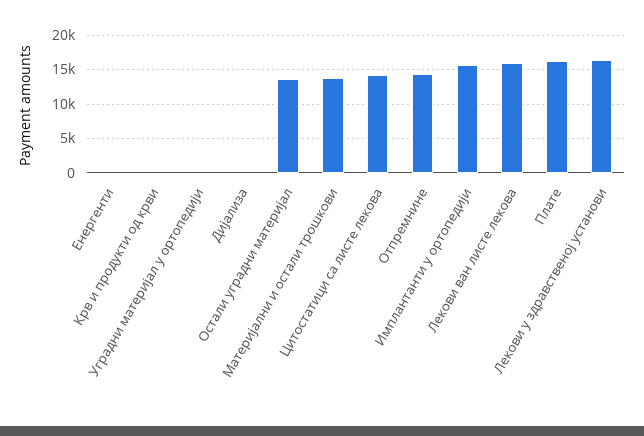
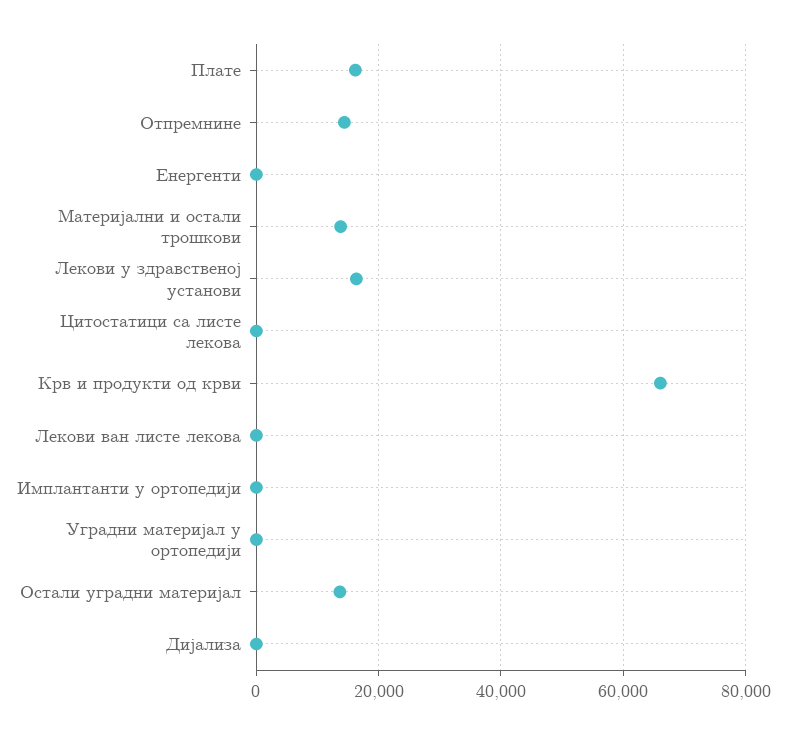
Крв и продукти од крви: 0 -> 66000
Цитостатици са листе лекова: 14000 -> 0
Имплантанти у ортопедији: 16000 -> 0
Лекови ван листе лекова: 16000 -> 0

